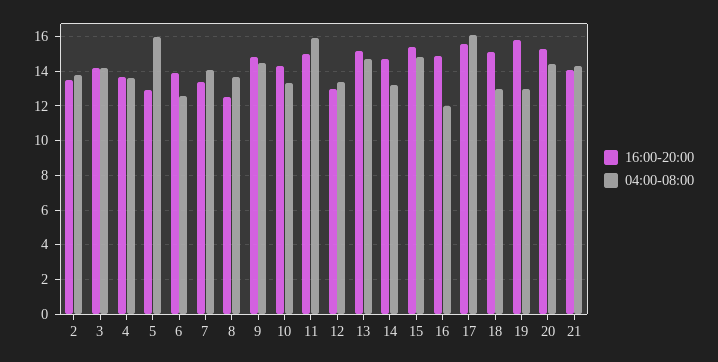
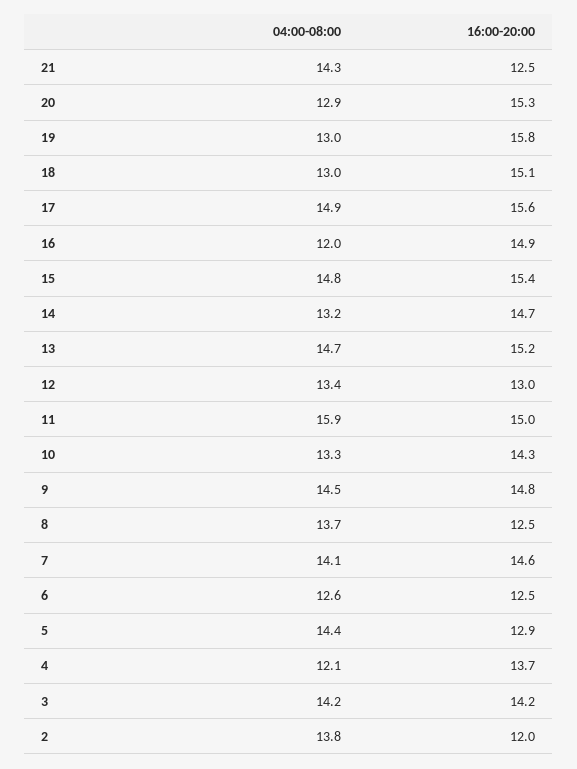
16:00-20:00, 2: 13.5 -> 12
04:00-08:00, 4: 13.5 -> 12.1
04:00-08:00, 5: 16 -> 14.4
16:00-20:00, 6: 14 -> 12.5
16:00-20:00, 7: 13.5 -> 14.6
04:00-08:00, 17: 16 -> 14.9
04:00-08:00, 20: 14.5 -> 12.9
16:00-20:00, 21: 14 -> 12.5

